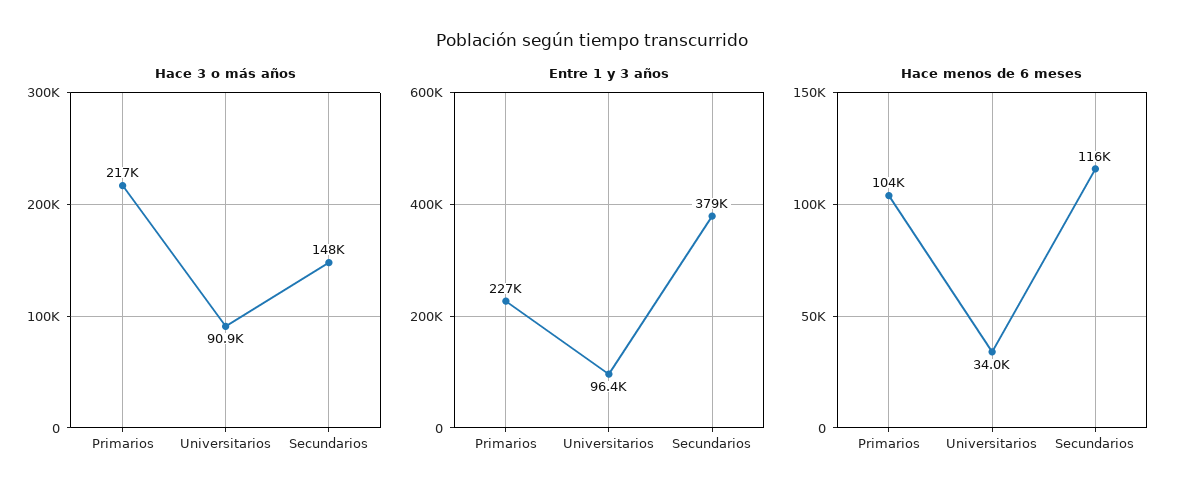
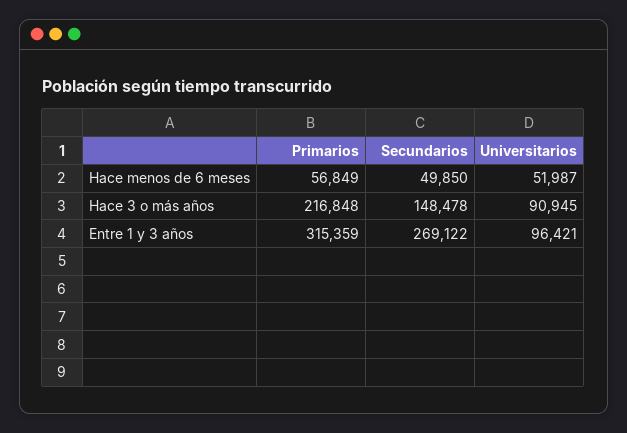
Entre 1 y 3 años, Primarios: 227000 -> 315359
Entre 1 y 3 años, Secundarios: 379000 -> 269122
Hace menos de 6 meses, Primarios: 104000 -> 56849
Hace menos de 6 meses, Universitarios: 34000 -> 51987
Hace menos de 6 meses, Secundarios: 116000 -> 49850

